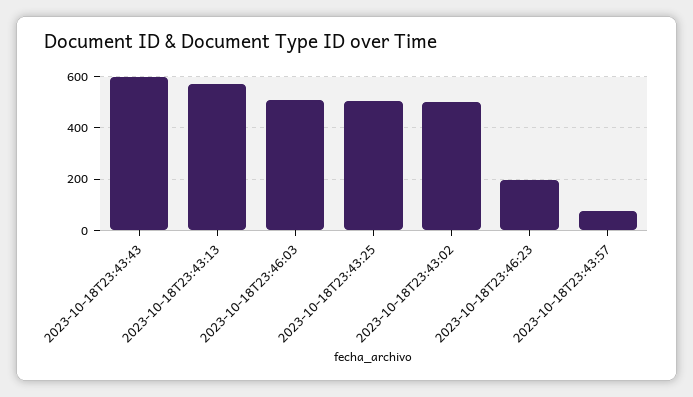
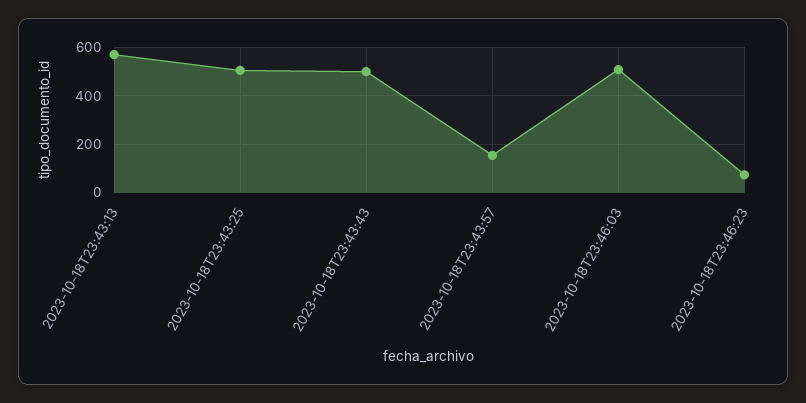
2023-10-18T23:43:43: 600 -> 500
2023-10-18T23:43:02: 500 -> none
2023-10-18T23:46:23: 200 -> 75
2023-10-18T23:43:57: 75 -> 150

